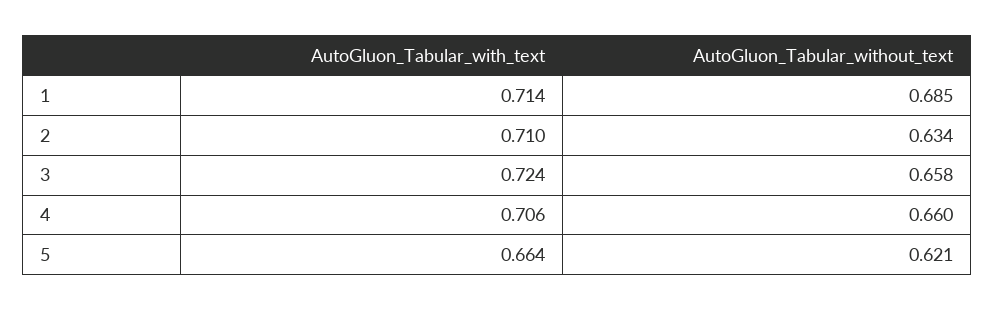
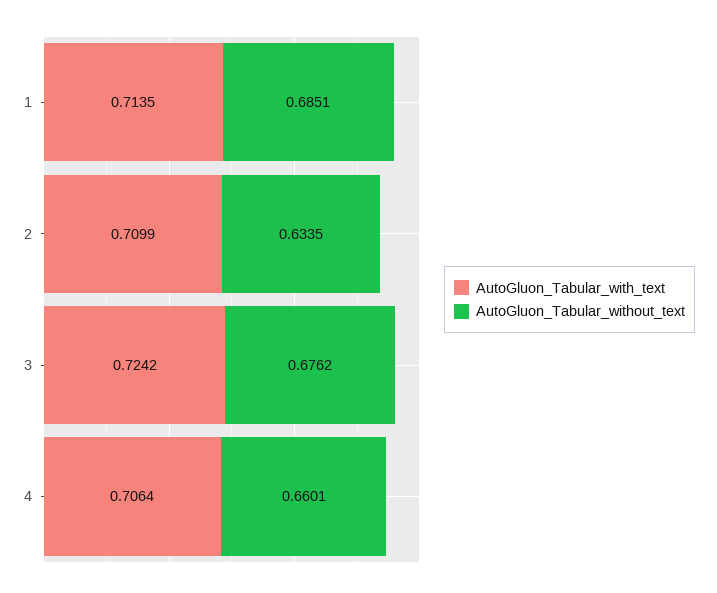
AutoGluon_Tabular_without_text, 3: 0.658 -> 0.6762
AutoGluon_Tabular_with_text, 5: 0.664 -> none
AutoGluon_Tabular_without_text, 5: 0.621 -> none

